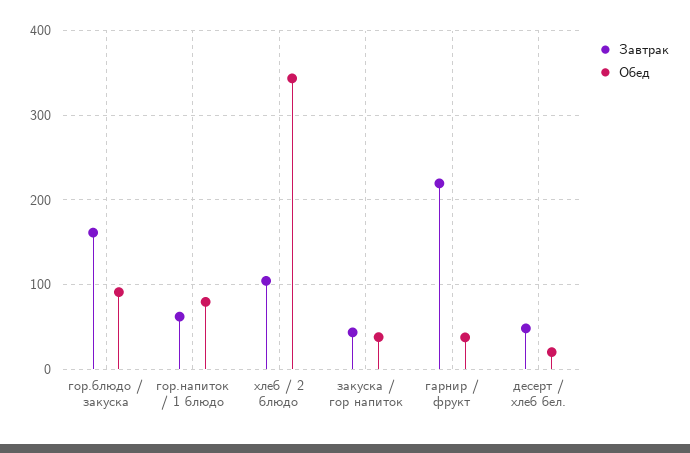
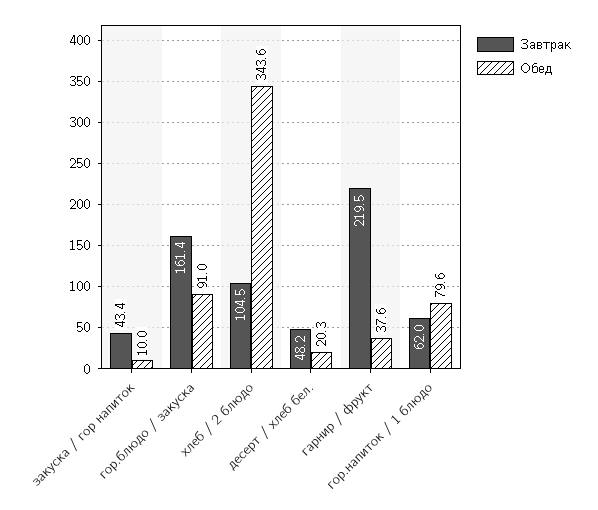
Обед, закуска / гор напиток: 40 -> 10

